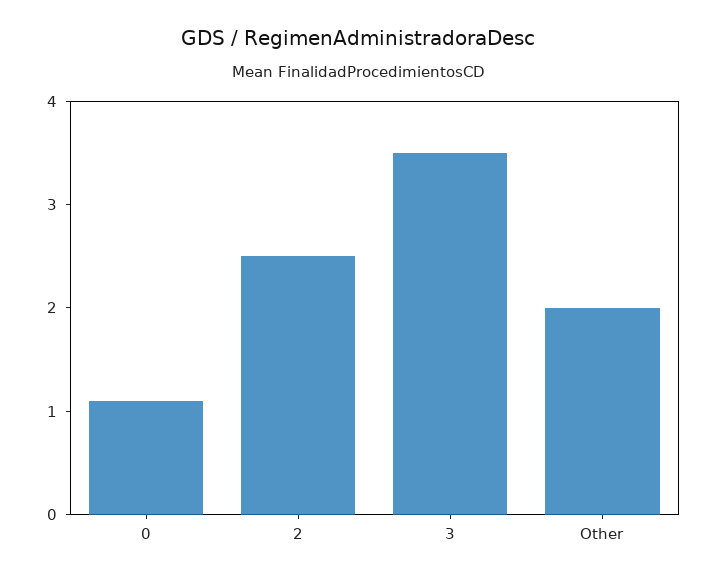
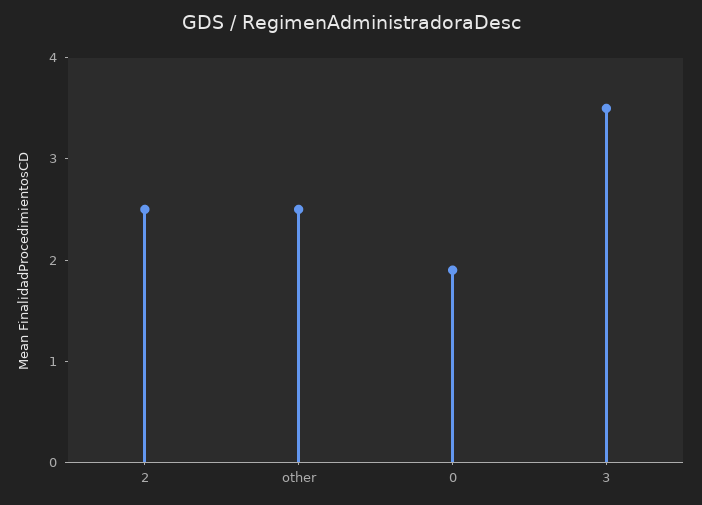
0: 1.1 -> 1.9
Other: 2 -> 2.5

